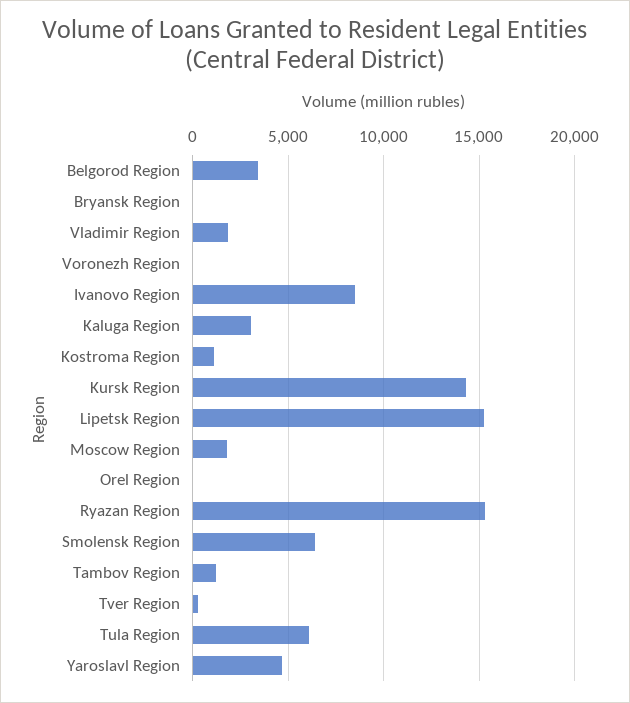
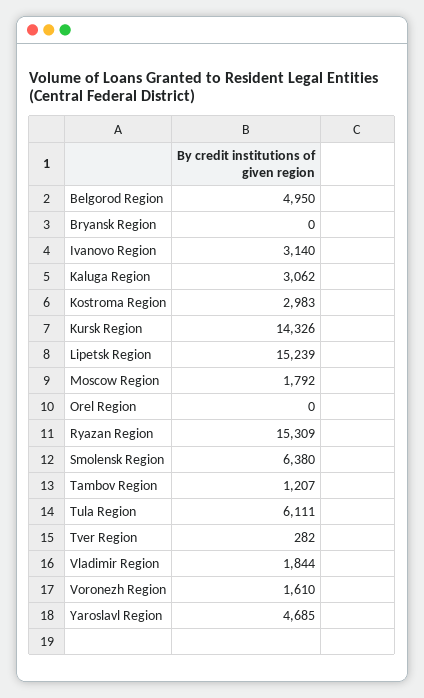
Belgorod Region: 3500 -> 4950
Voronezh Region: 0 -> 1610
Ivanovo Region: 8500 -> 3140
Kostroma Region: 1000 -> 2983

